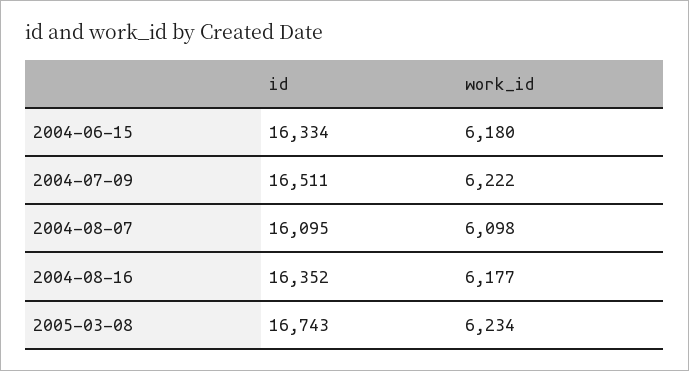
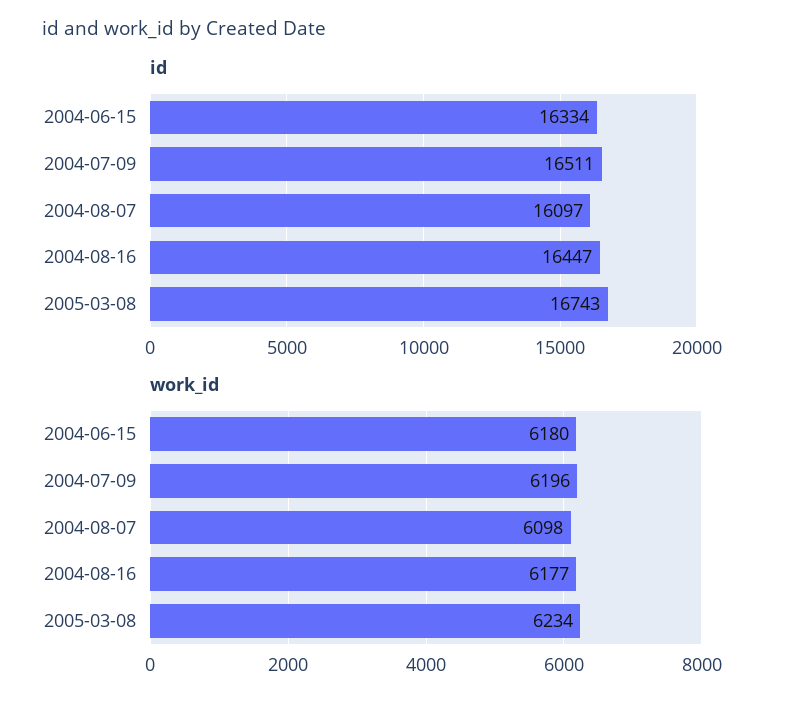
work_id, 2004-07-09: 6222 -> 6196
id, 2004-08-07: 16095 -> 16097
id, 2004-08-16: 16352 -> 16447

